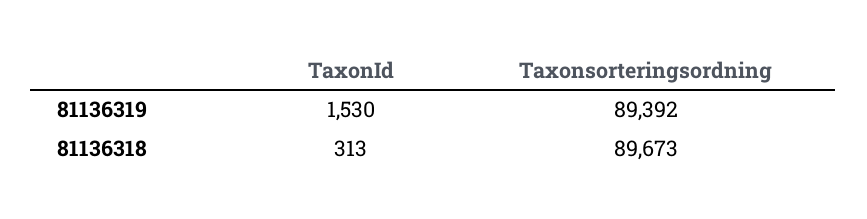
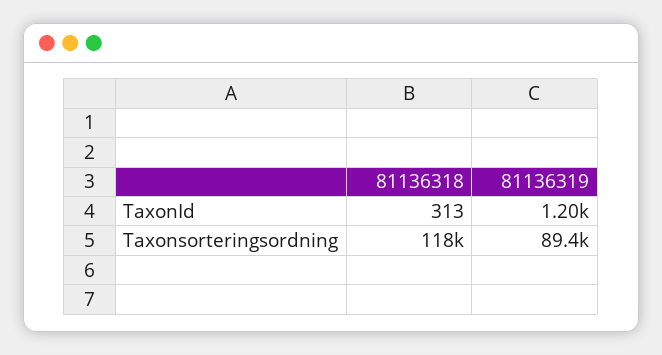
TaxonId, 81136319: 1530 -> 1200
Taxonsorteringsordning, 81136318: 89673 -> 118000

